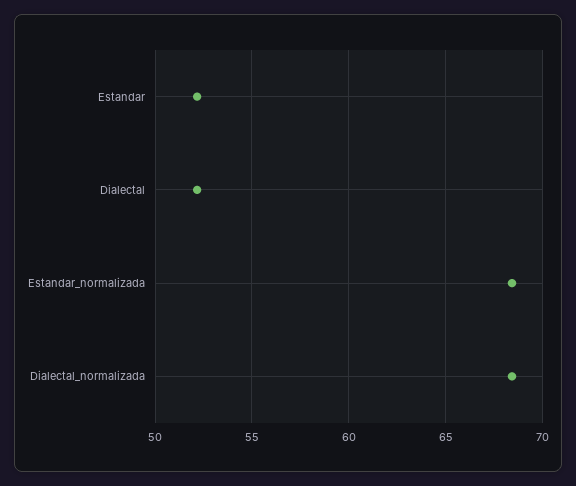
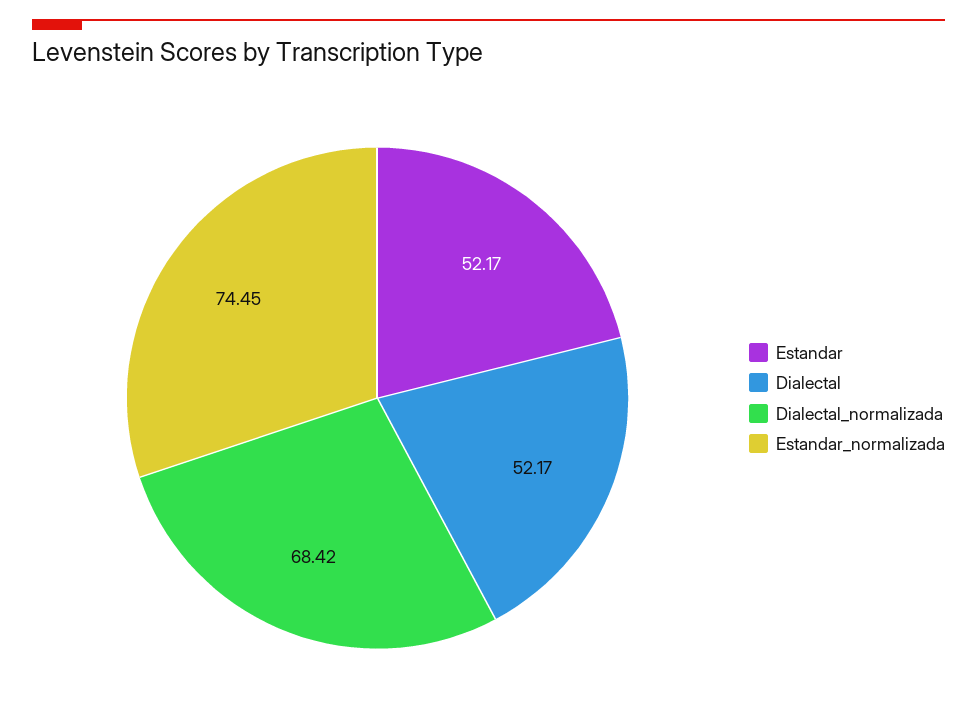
Estandar_normalizada: 68.5 -> 74.45

